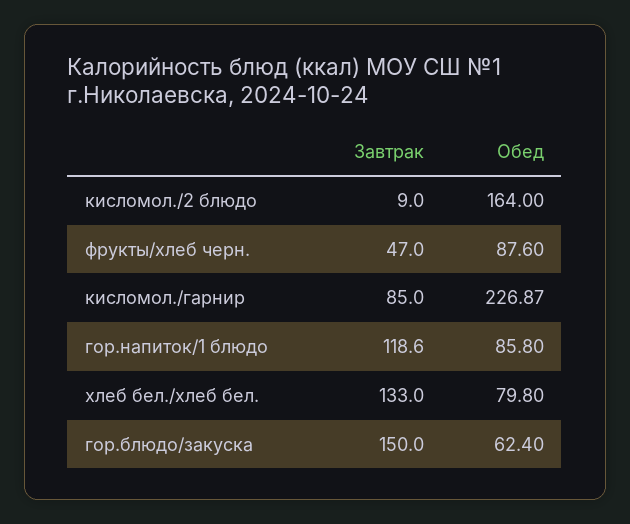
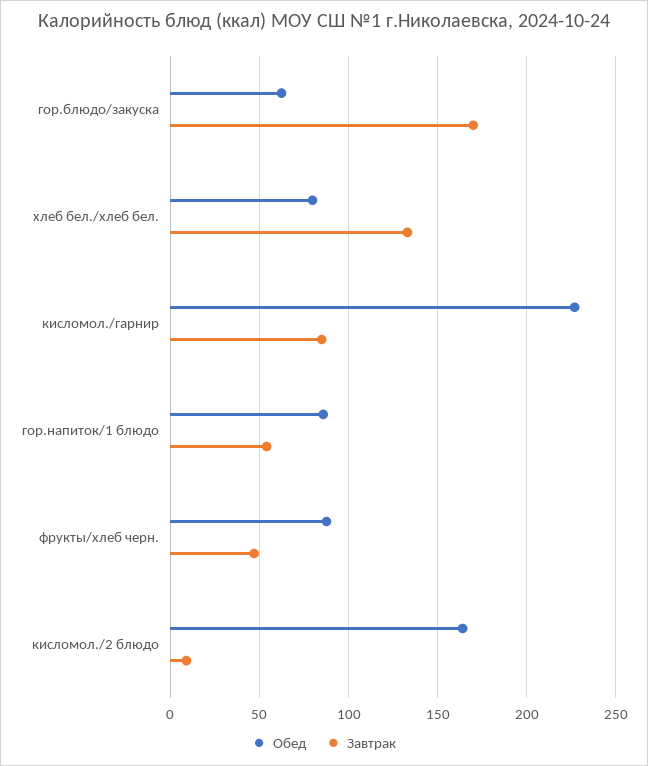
Завтрак, гор.напиток/1 блюдо: 118.6 -> 55
Завтрак, гор.блюдо/закуска: 150 -> 170

